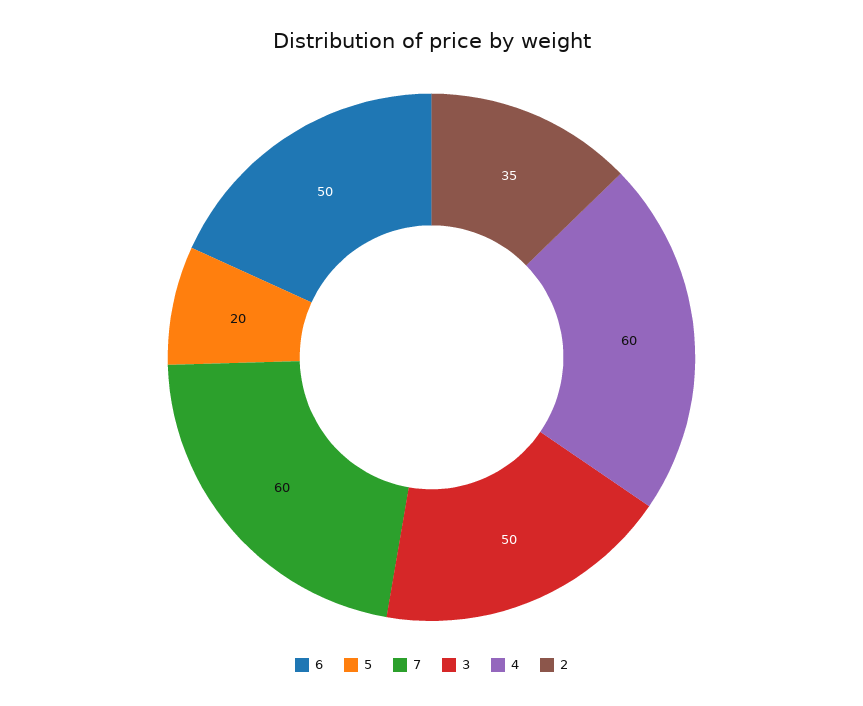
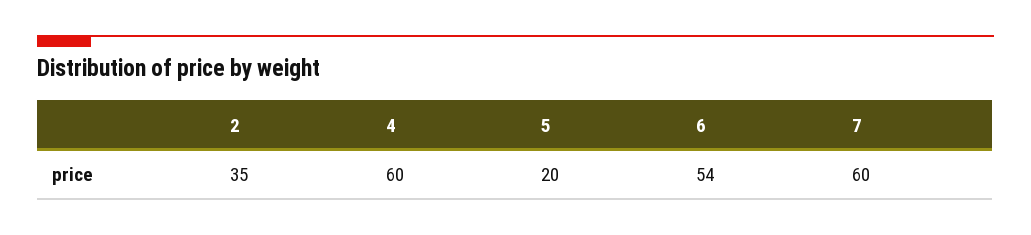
6: 50 -> 54
3: 50 -> none

